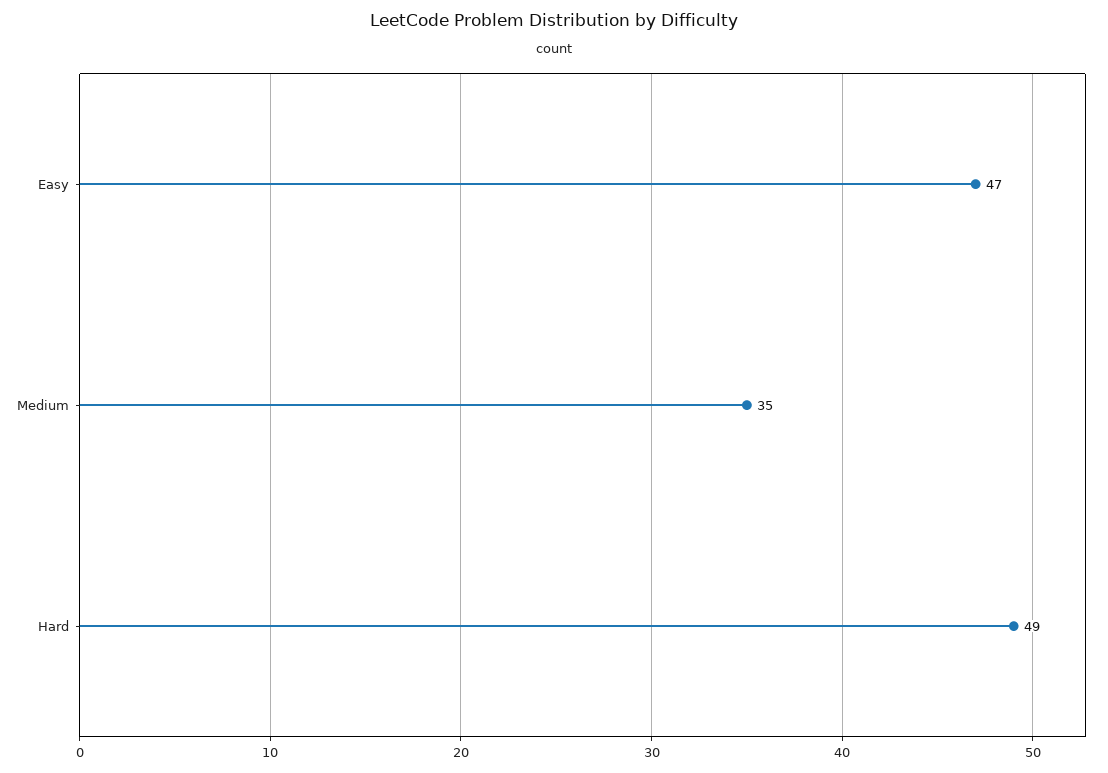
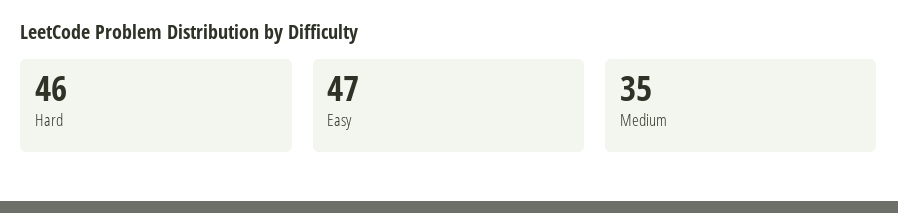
Hard: 49 -> 46

